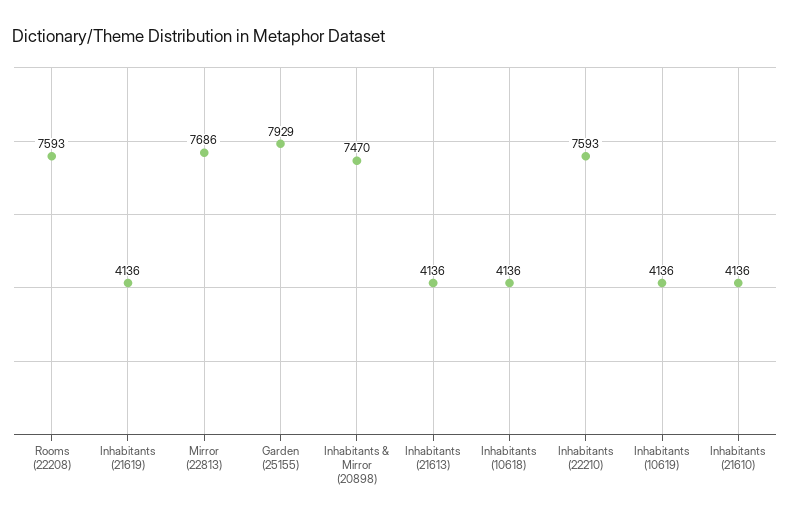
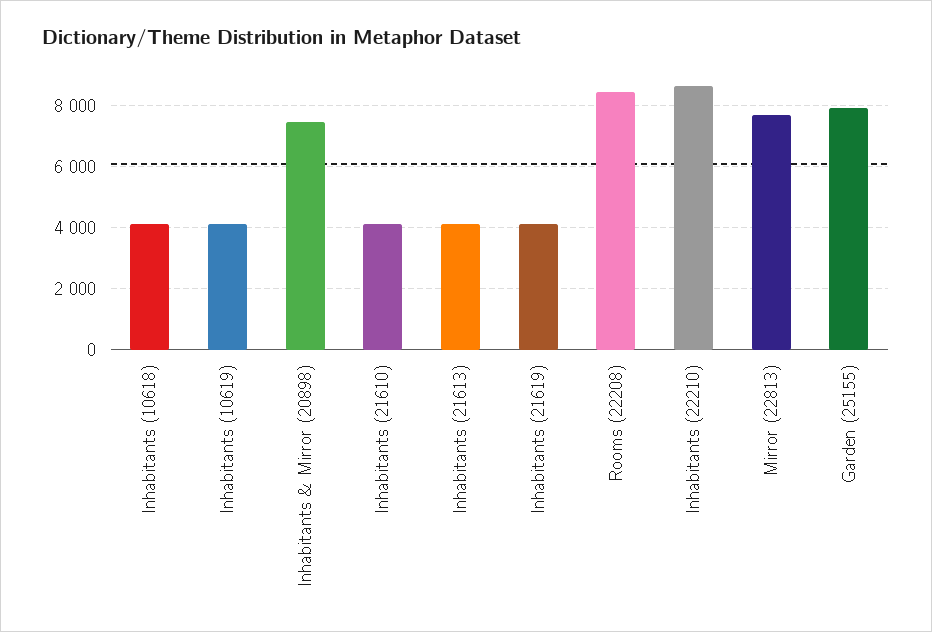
Rooms (22208): 7593 -> 8400
Inhabitants (22210): 7593 -> 8600

